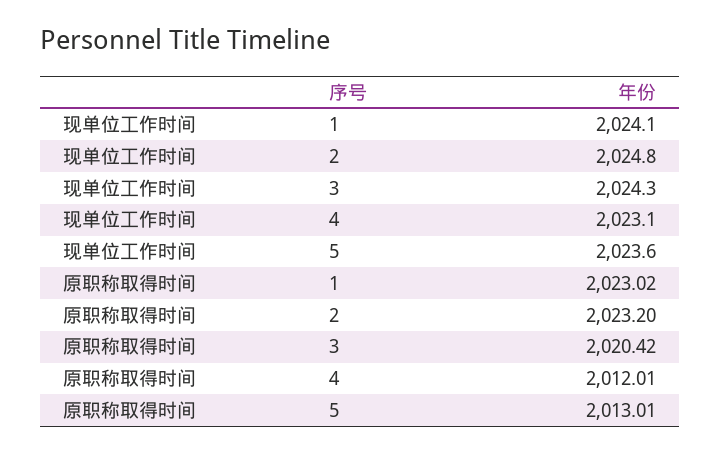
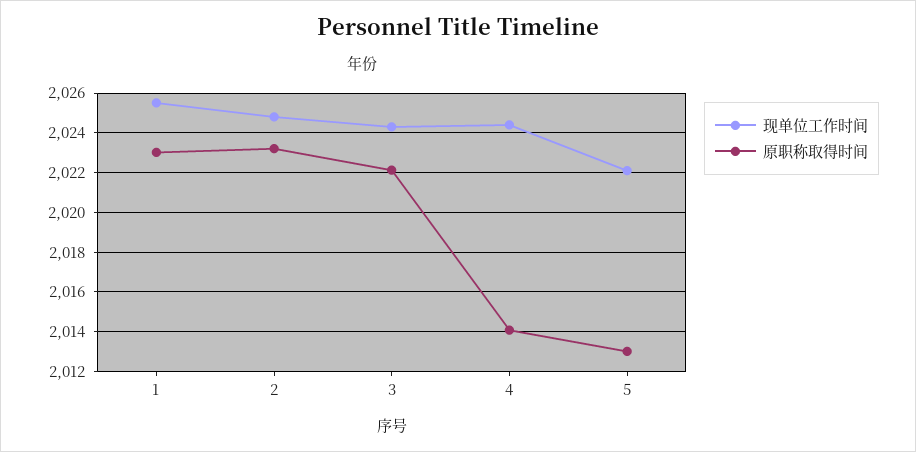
现单位工作时间, 1: 2024.1 -> 2025.5
现单位工作时间, 4: 2023.1 -> 2024.5
现单位工作时间, 5: 2023.6 -> 2022
原职称取得时间, 3: 2020.42 -> 2022
原职称取得时间, 4: 2012.01 -> 2014

